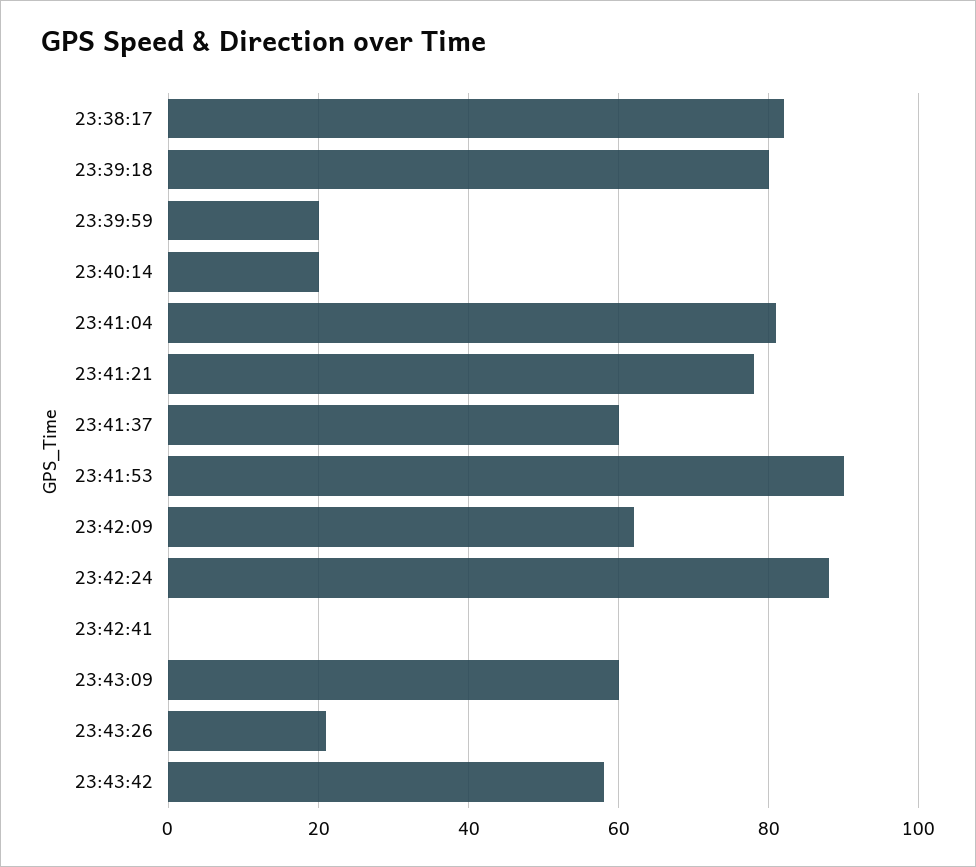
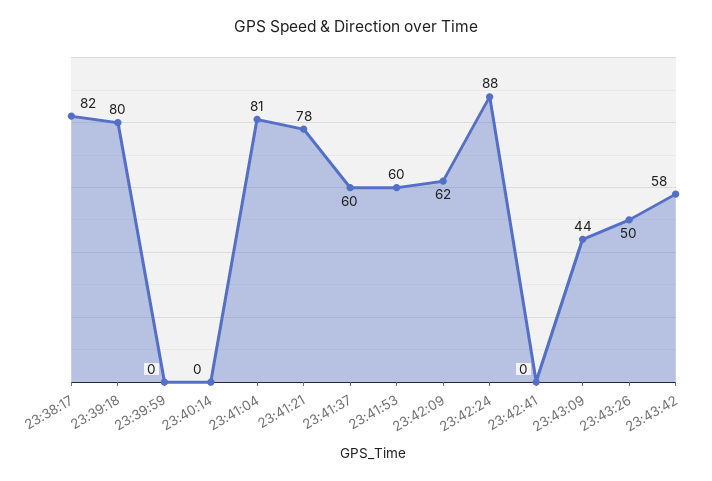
23:39:59: 20 -> 0
23:40:14: 20 -> 0
23:41:53: 90 -> 60
23:43:09: 60 -> 44
23:43:26: 20 -> 50

